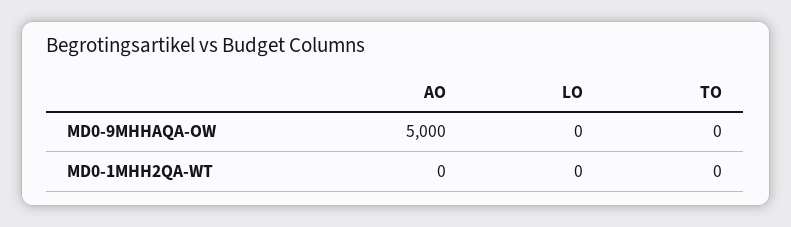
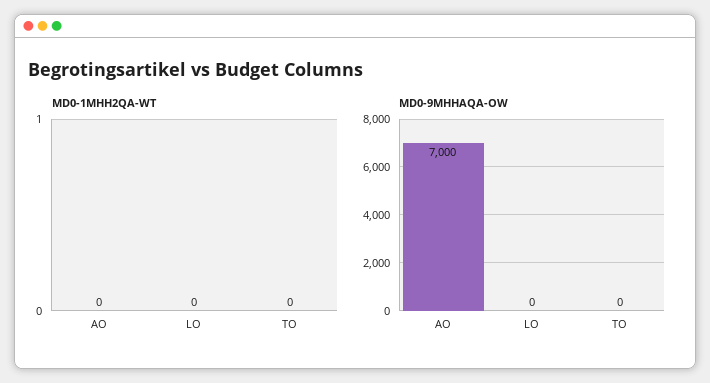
MD0-9MHHAQA-OW, AO: 5000 -> 7000

